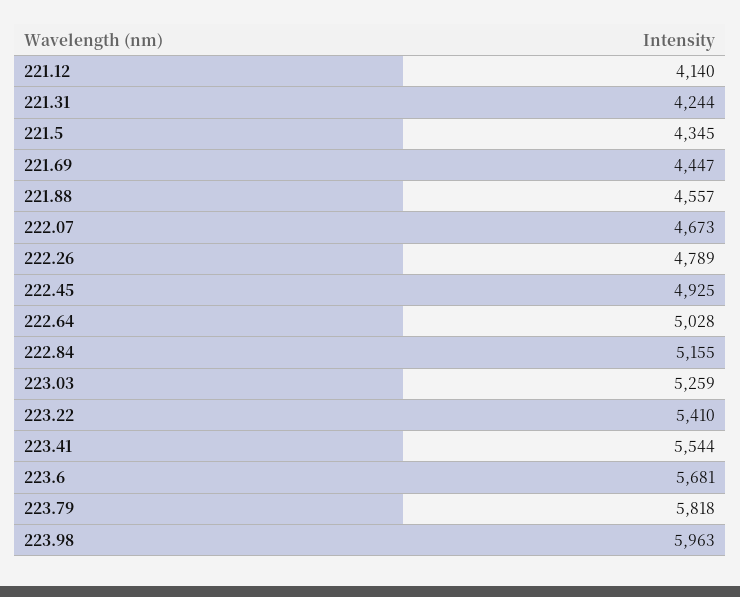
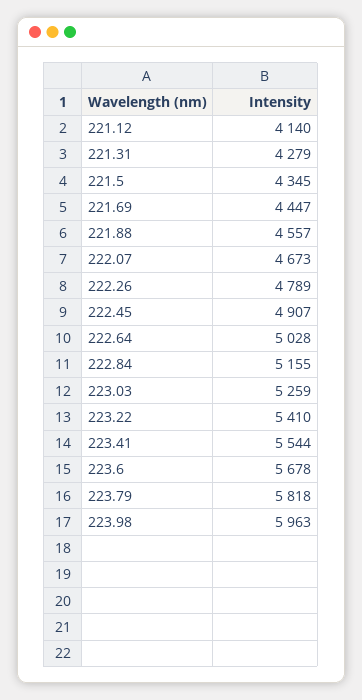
221.31: 4244 -> 4279
222.45: 4925 -> 4907
223.6: 5681 -> 5678

